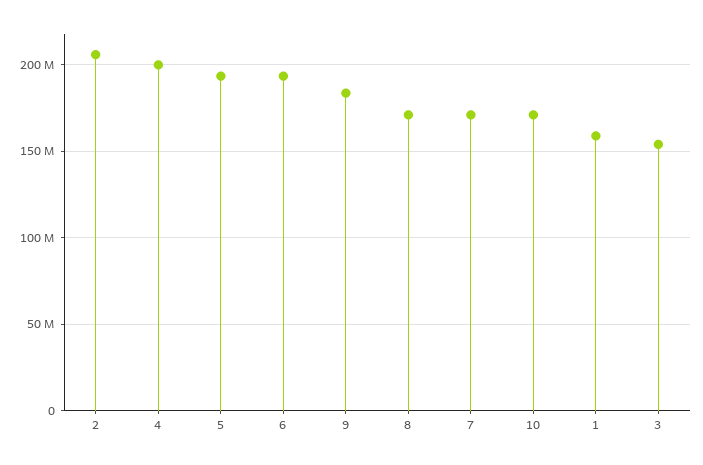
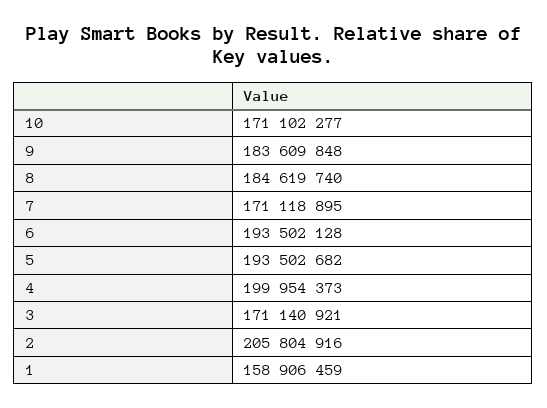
8: 170000000 -> 184619740
3: 155000000 -> 171140921

